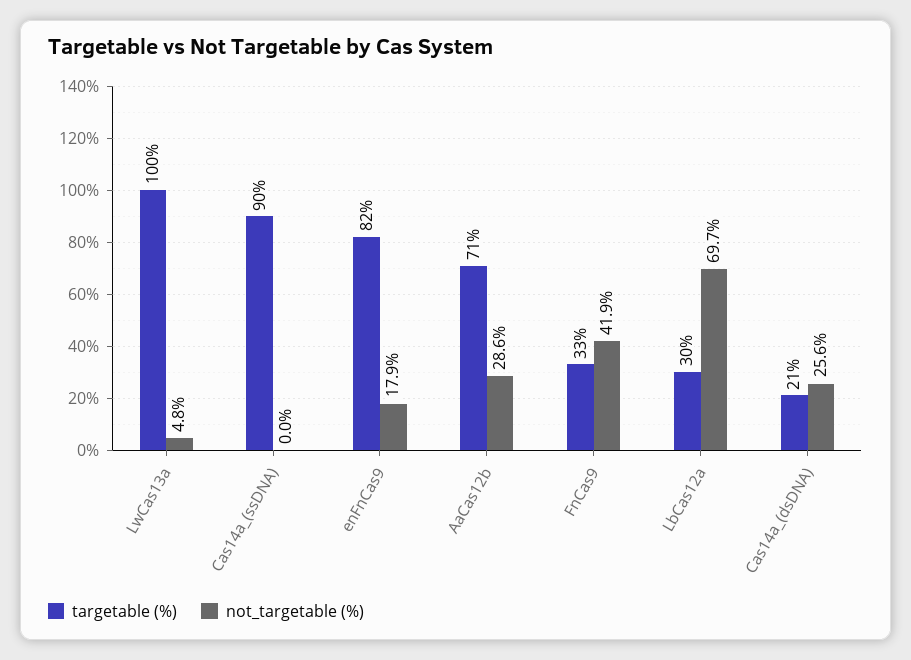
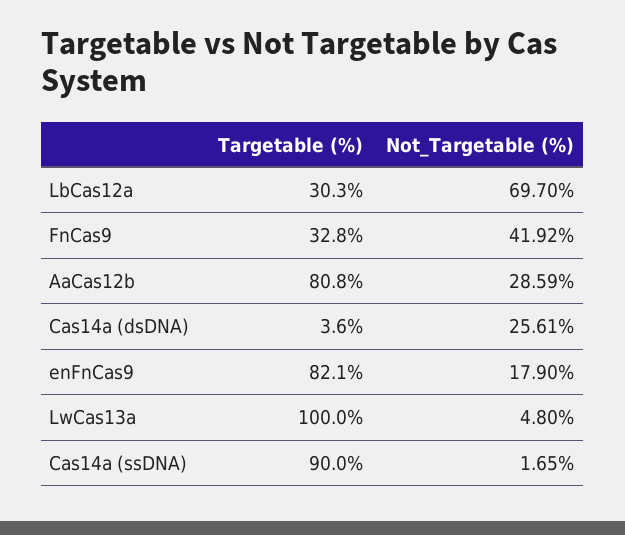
not_targetable (%), Cas14a_(ssDNA): 0 -> 1.65
targetable (%), AaCas12b: 71 -> 80.8
targetable (%), Cas14a_(dsDNA): 21 -> 3.6

